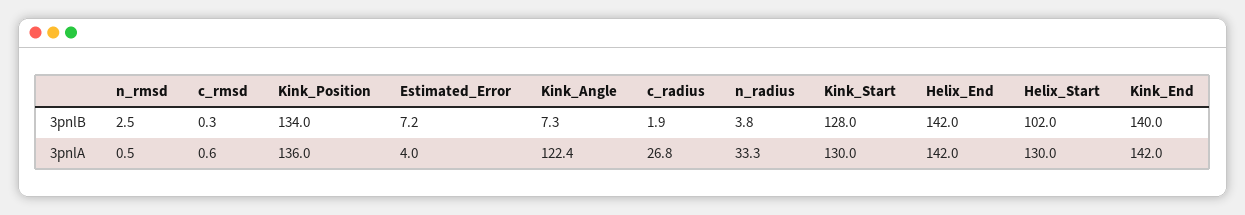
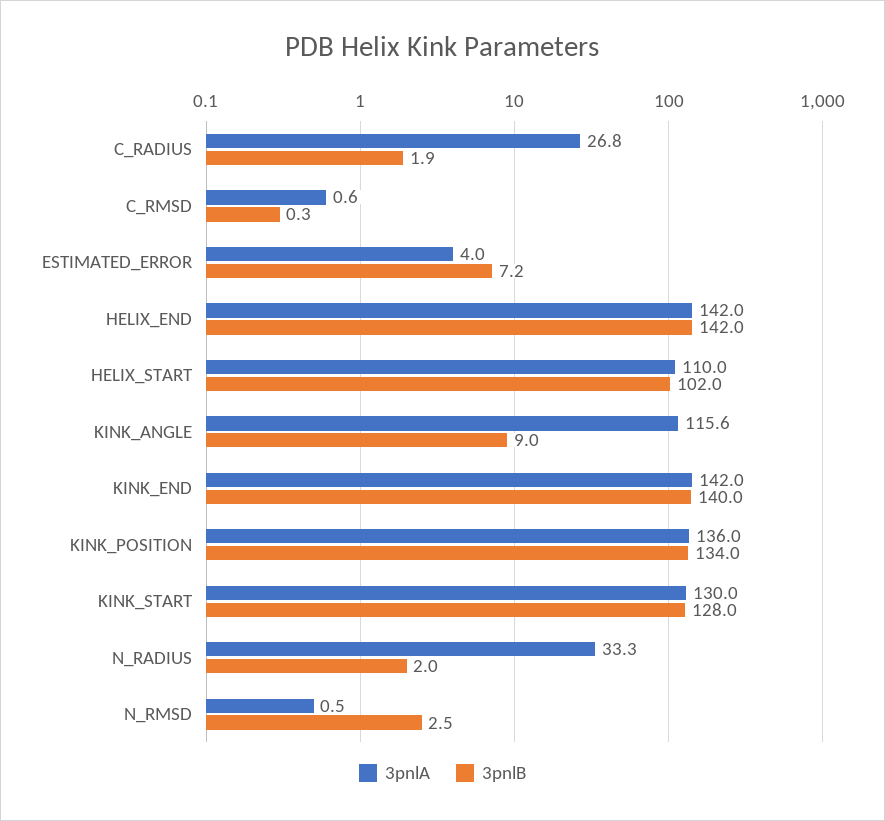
3pnlB, Kink_Angle: 7.3 -> 9
3pnlB, n_radius: 3.8 -> 2
3pnlA, Kink_Angle: 122.4 -> 115.6
3pnlA, Helix_Start: 130 -> 110

